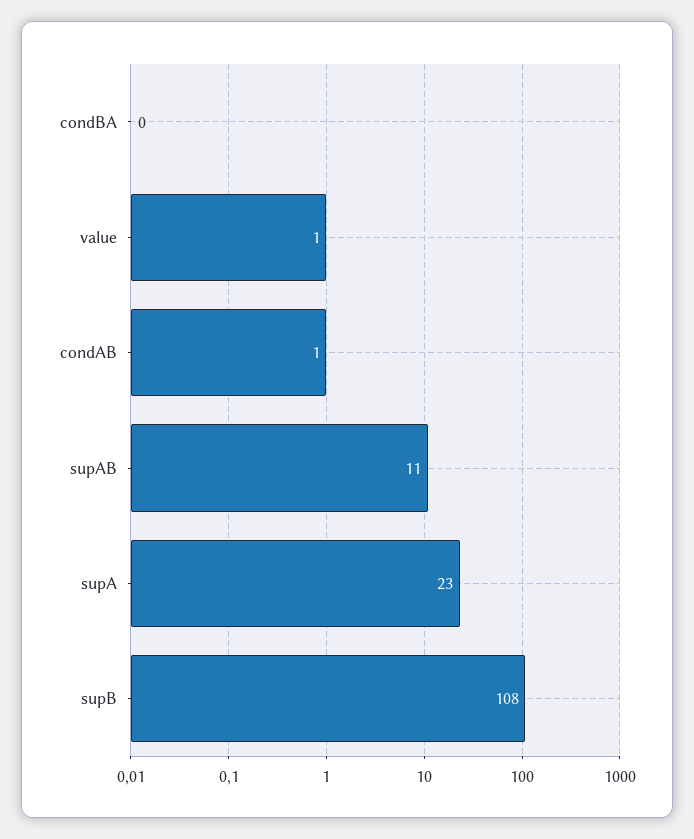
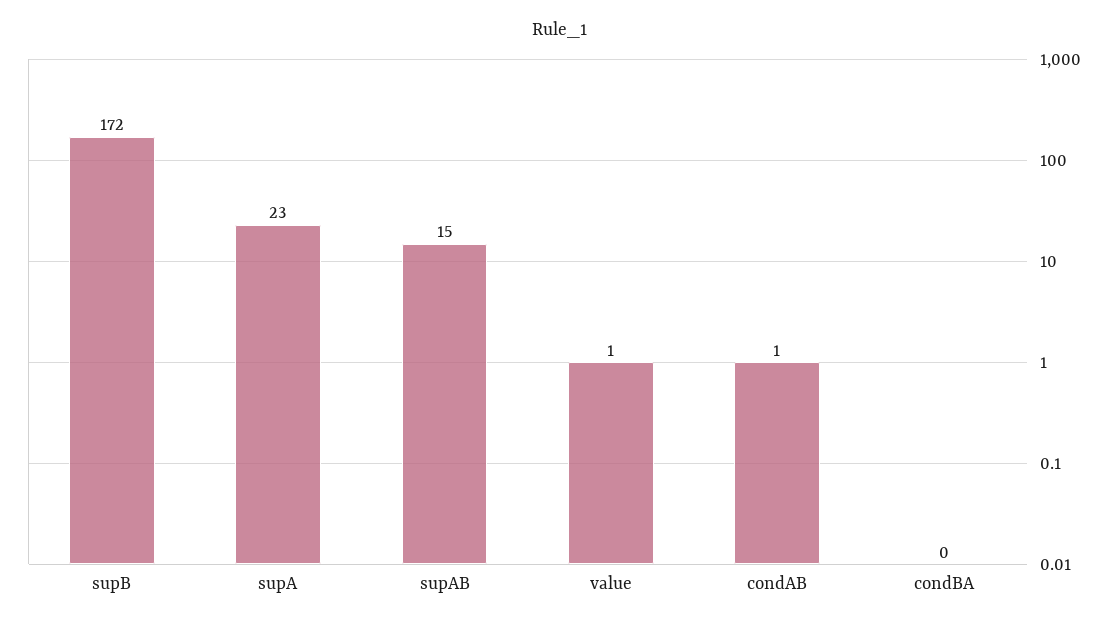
supAB: 11 -> 15
supB: 108 -> 172

